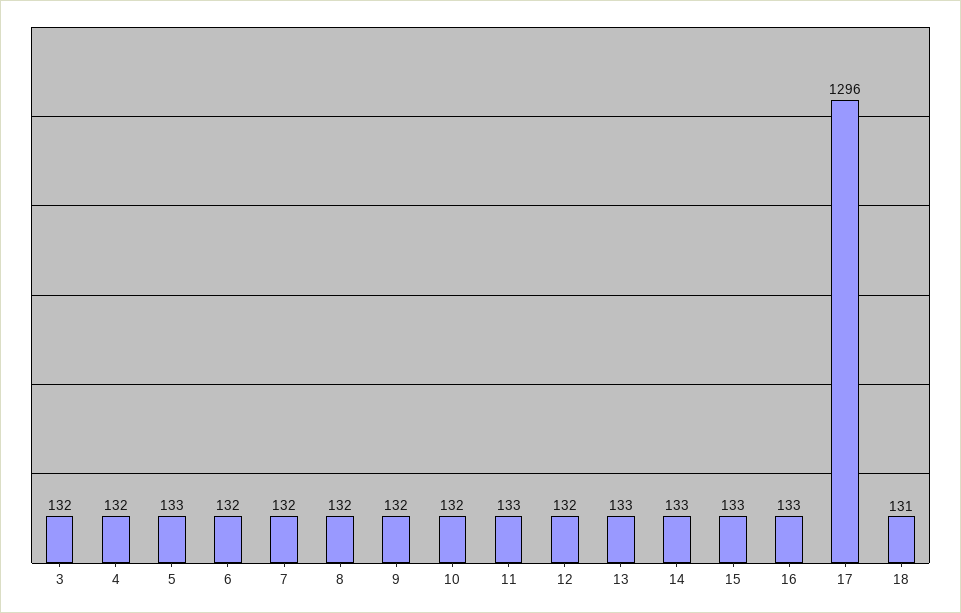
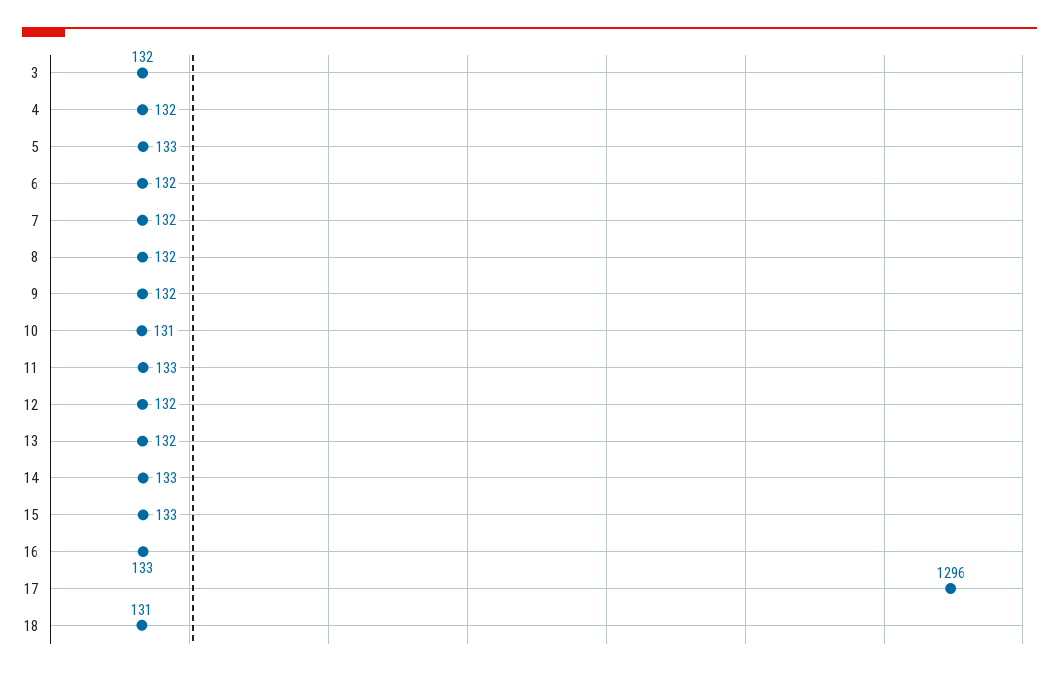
10: 132 -> 131
13: 133 -> 132

